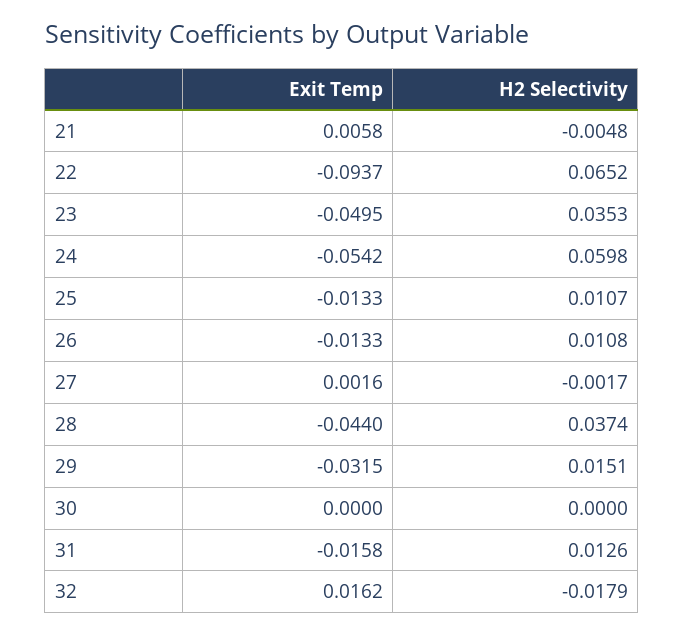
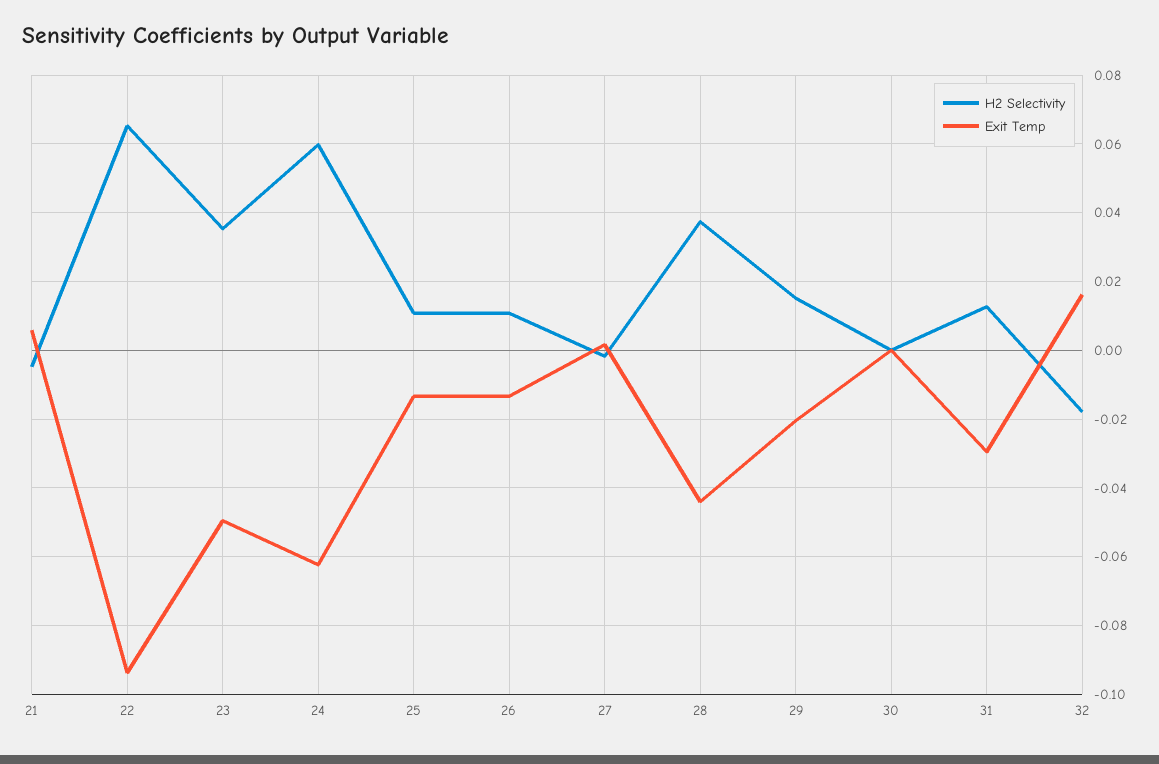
Exit Temp, 24: -0.0542 -> -0.062
Exit Temp, 29: -0.0315 -> -0.02
Exit Temp, 31: -0.0158 -> -0.03

